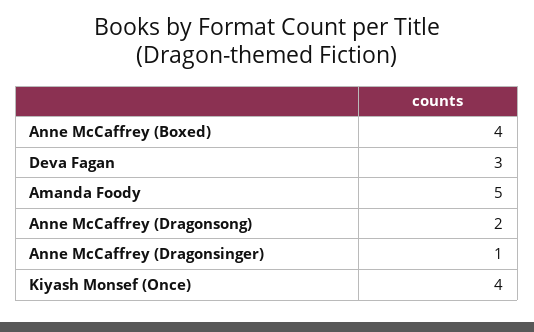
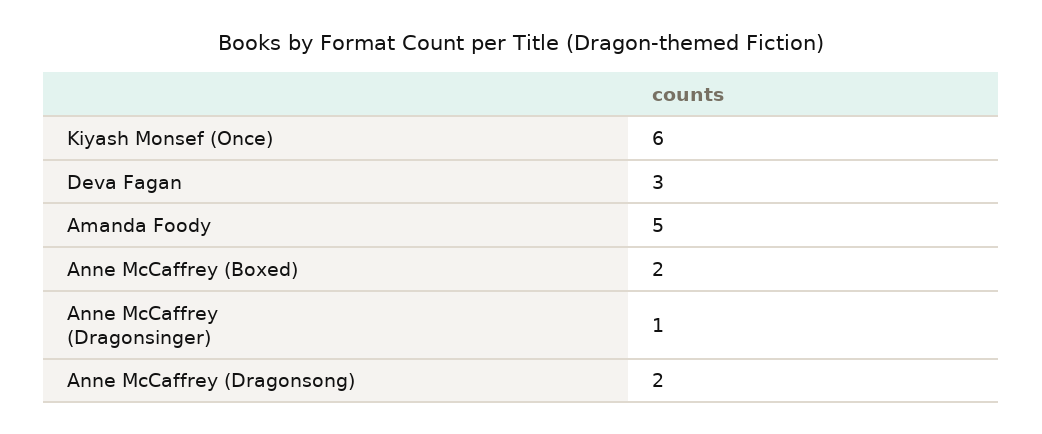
Anne McCaffrey (Boxed): 4 -> 2
Kiyash Monsef (Once): 4 -> 6

